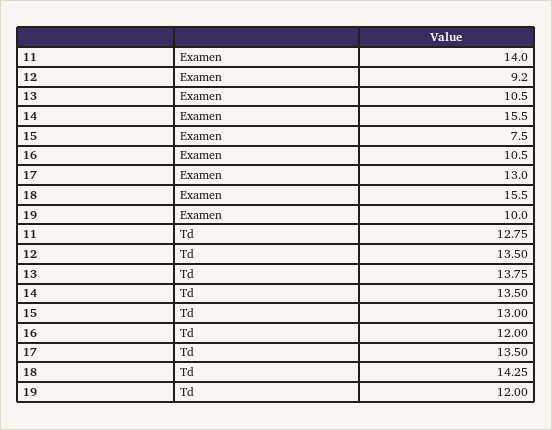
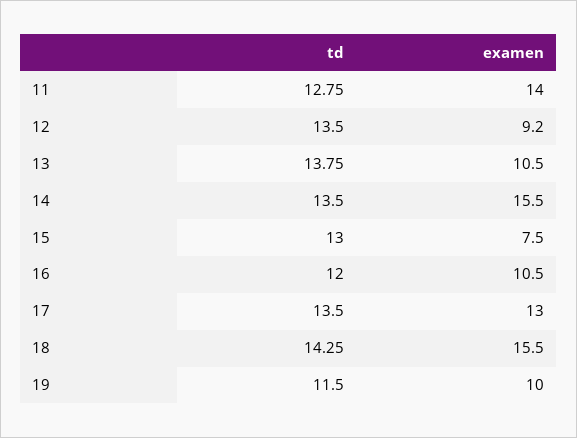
19, Td: 12 -> 11.5

